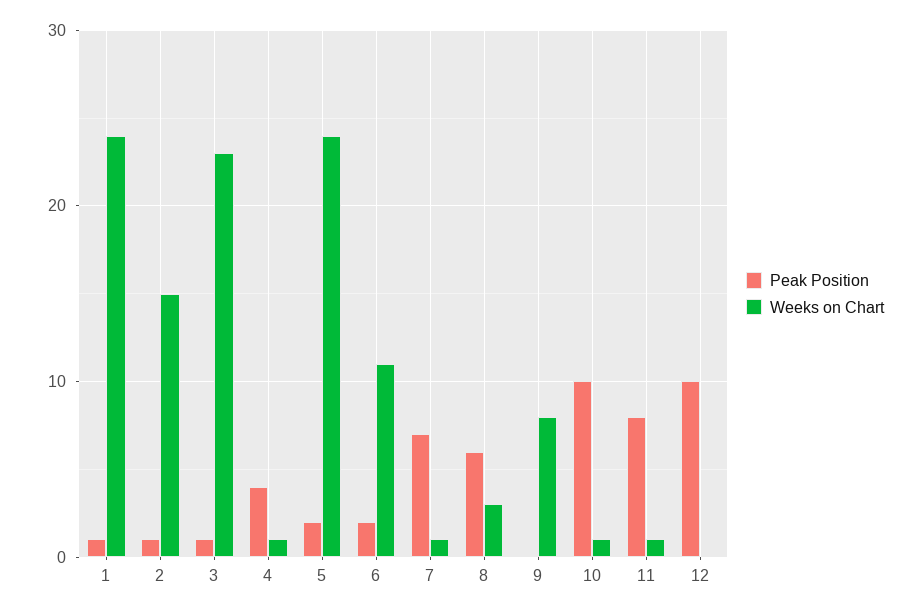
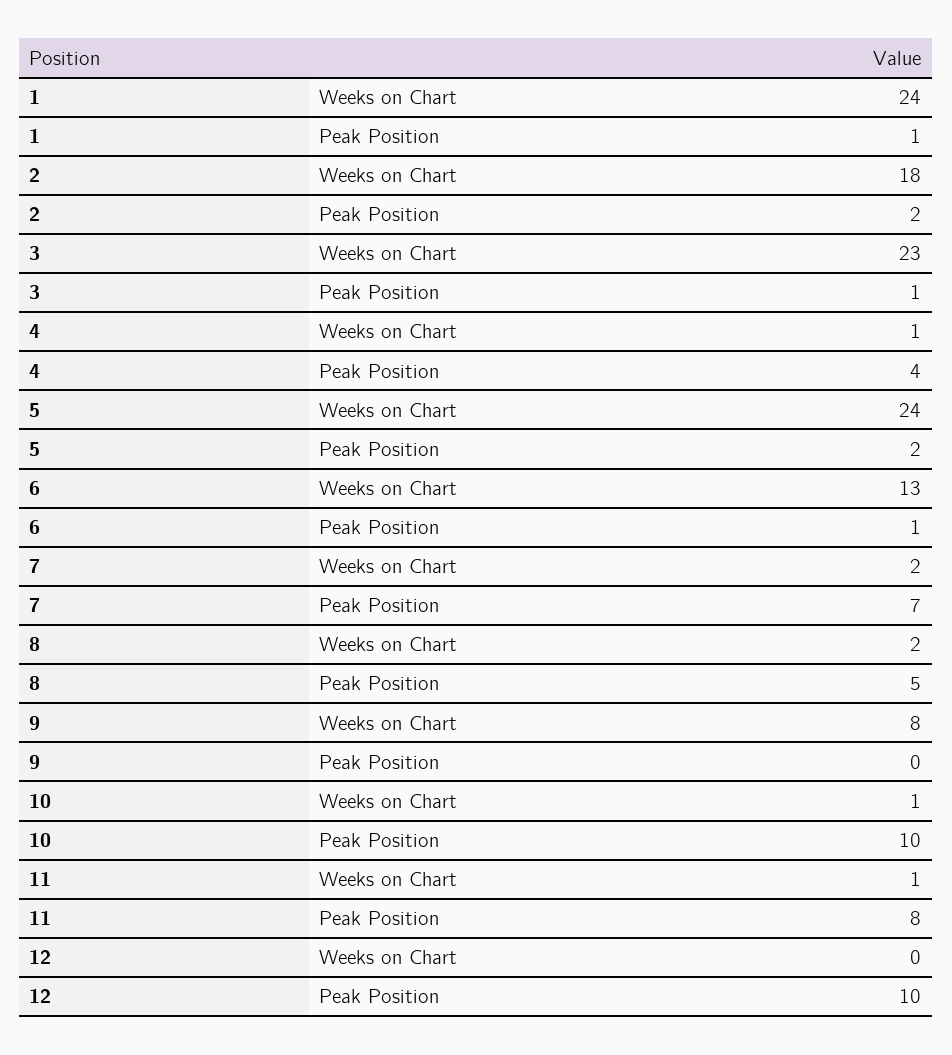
Peak Position, 2: 1 -> 2
Weeks on Chart, 2: 15 -> 18
Peak Position, 6: 2 -> 1
Weeks on Chart, 6: 11 -> 13
Weeks on Chart, 7: 1 -> 2
Peak Position, 8: 6 -> 5
Weeks on Chart, 8: 3 -> 2

